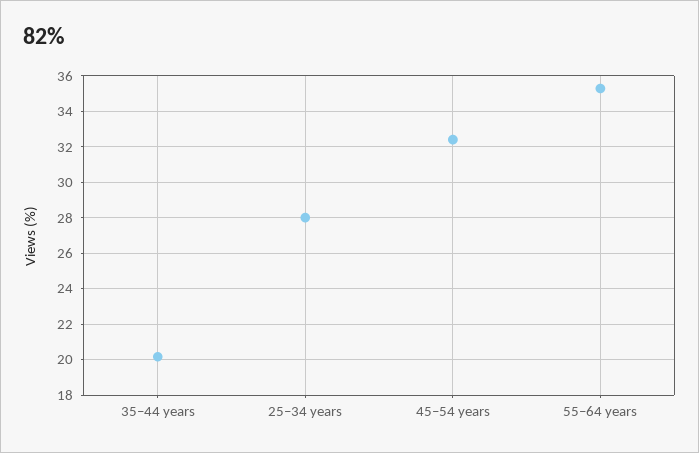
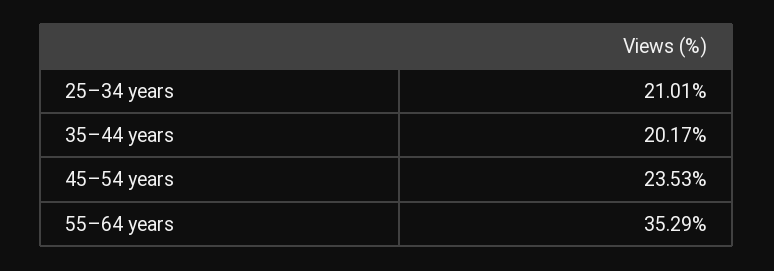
25–34 years: 28 -> 21.01
45–54 years: 32.5 -> 23.53

